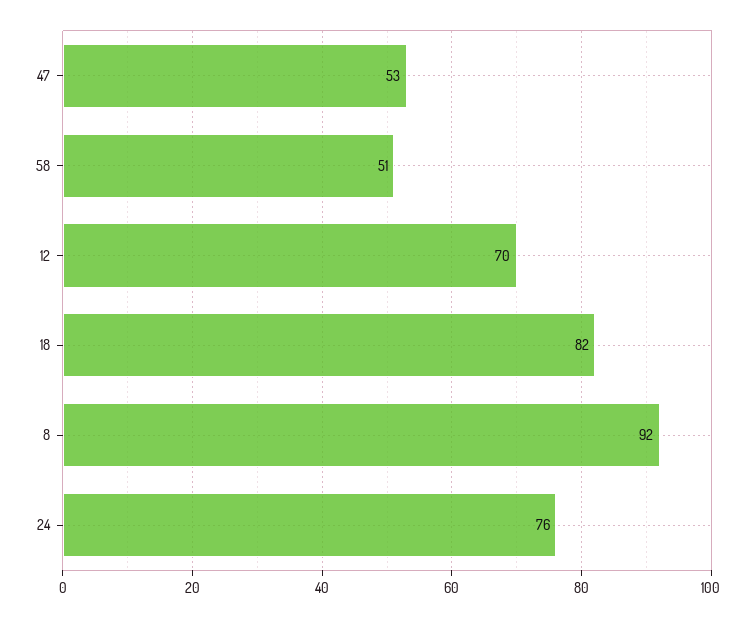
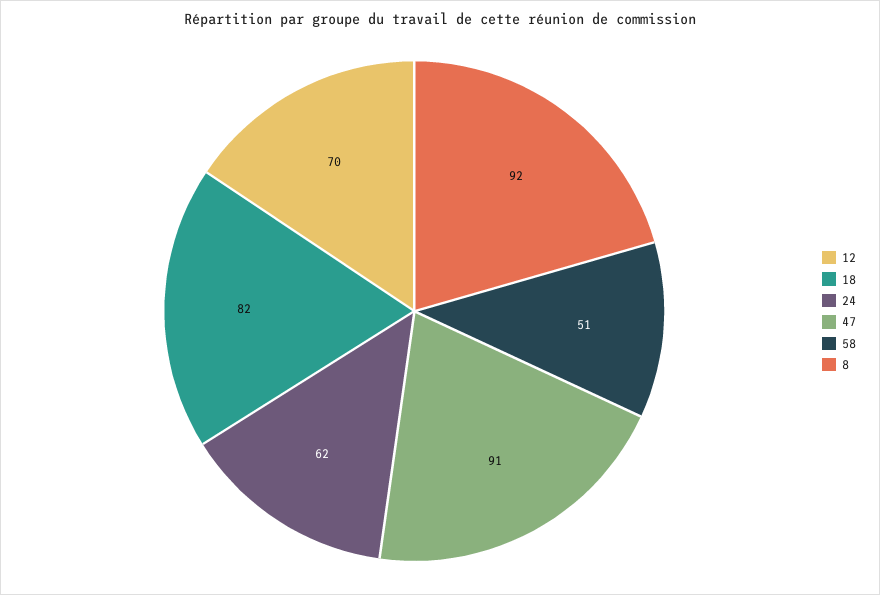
47: 53 -> 91
24: 76 -> 62

